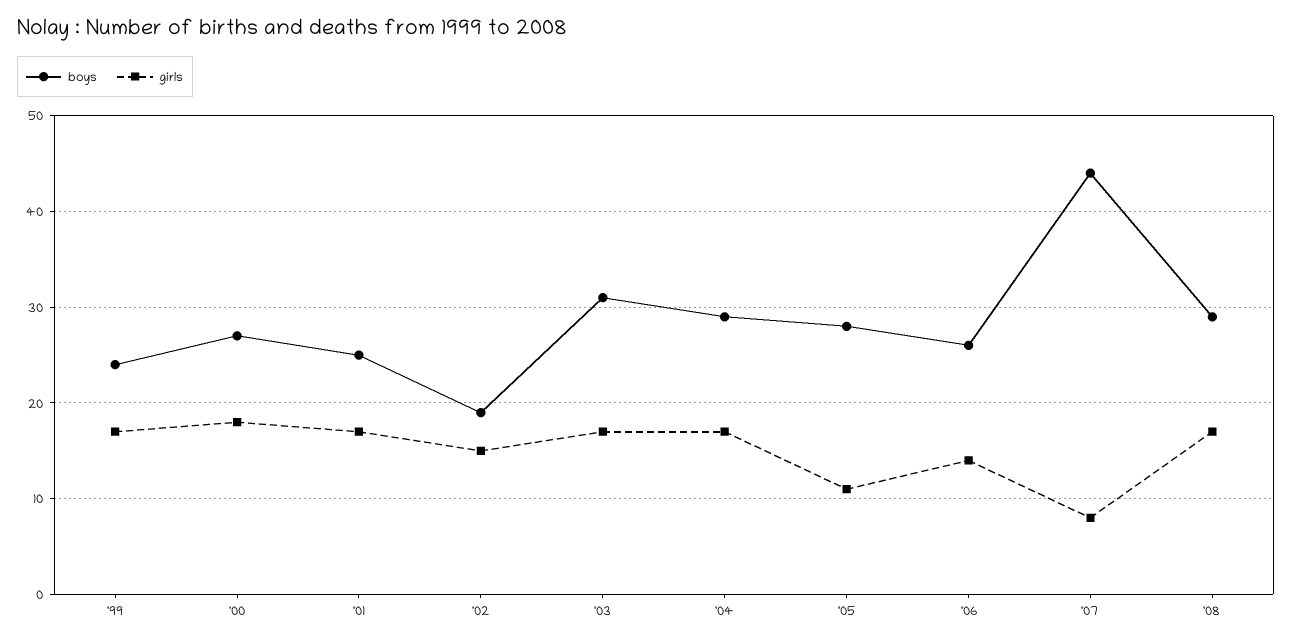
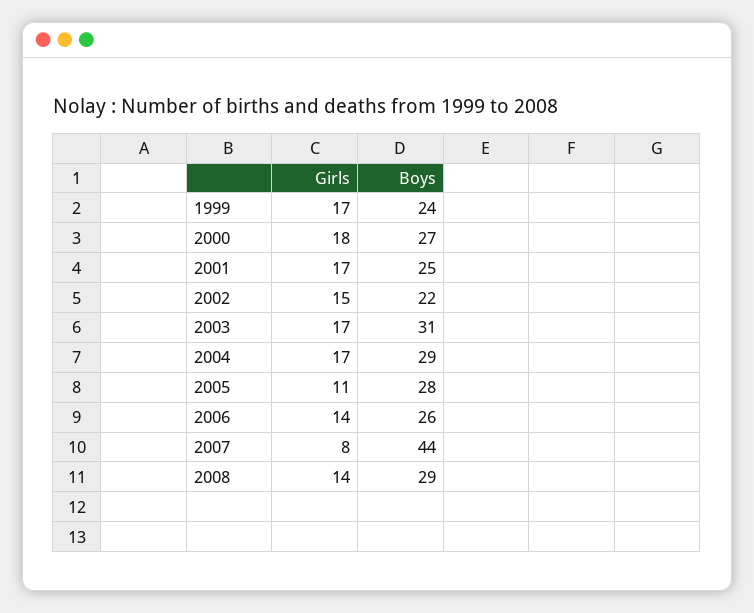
boys, '02: 19 -> 22
girls, '08: 17 -> 14

